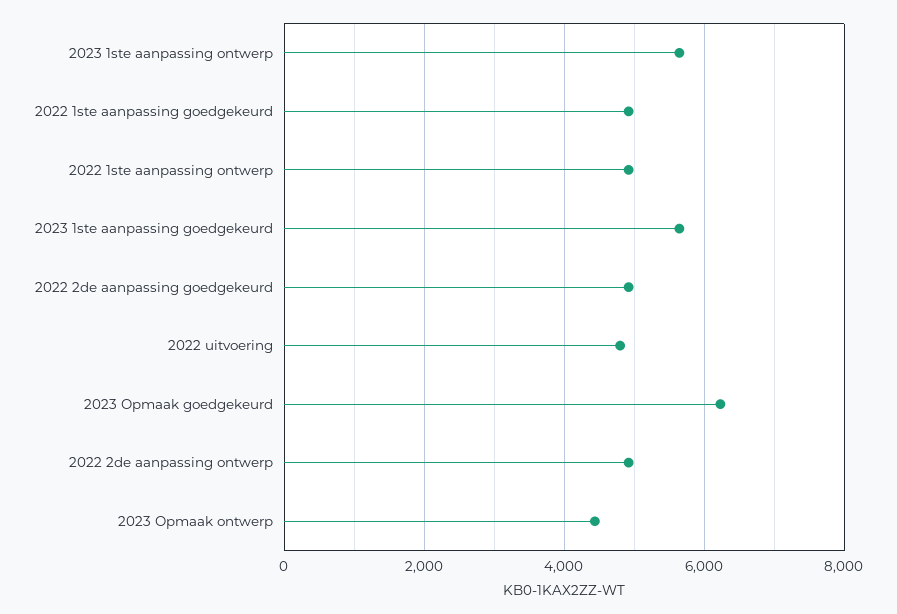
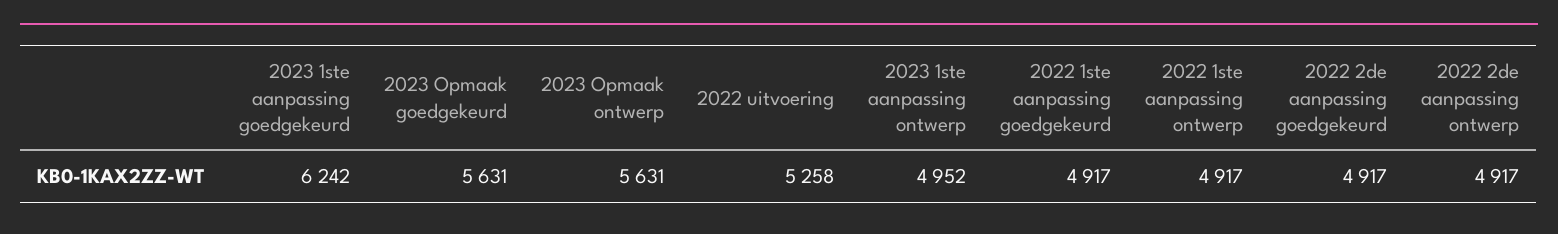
2023 1ste aanpassing ontwerp: 5600 -> 4952
2023 1ste aanpassing goedgekeurd: 5600 -> 6242
2022 uitvoering: 4800 -> 5258
2023 Opmaak goedgekeurd: 6200 -> 5631
2023 Opmaak ontwerp: 4400 -> 5631

